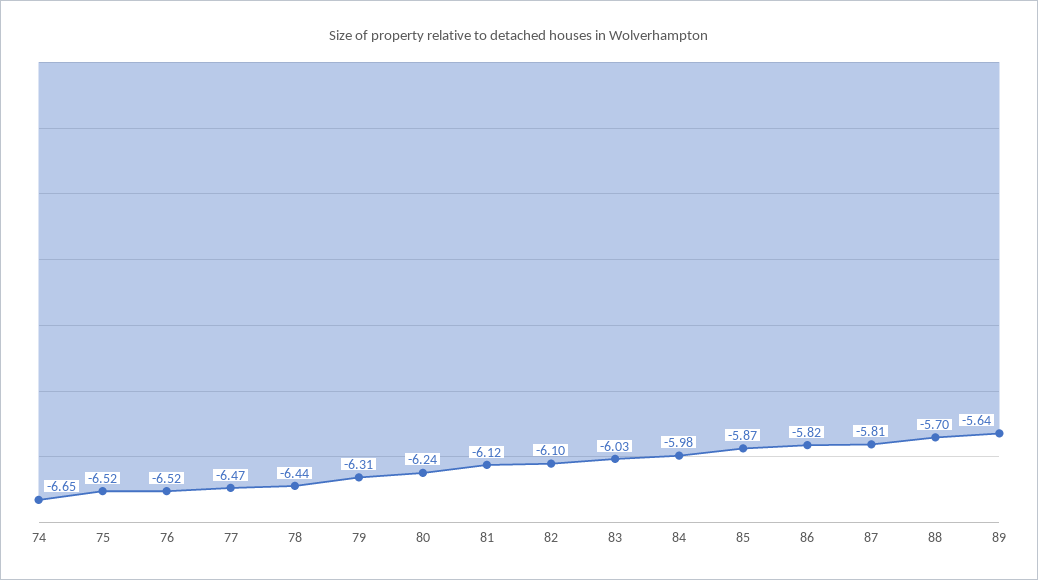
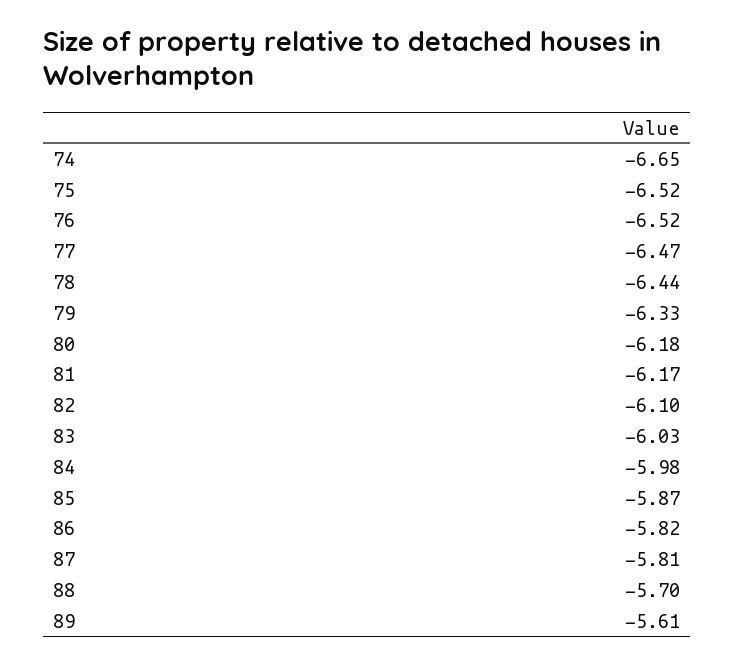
79: -6.31 -> -6.33
80: -6.24 -> -6.18
81: -6.12 -> -6.17
89: -5.64 -> -5.61

